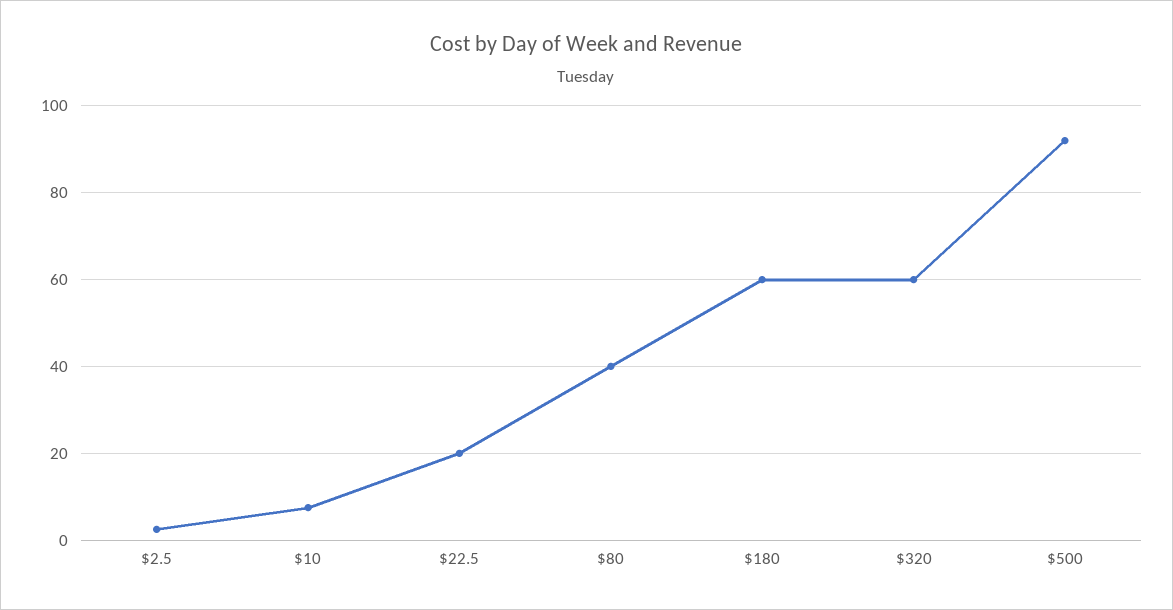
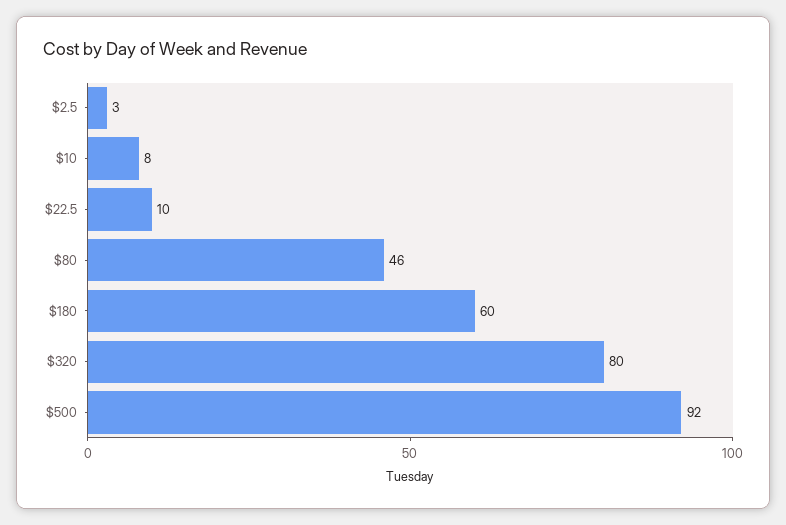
$22.5: 20 -> 10
$80: 40 -> 46
$320: 60 -> 80

